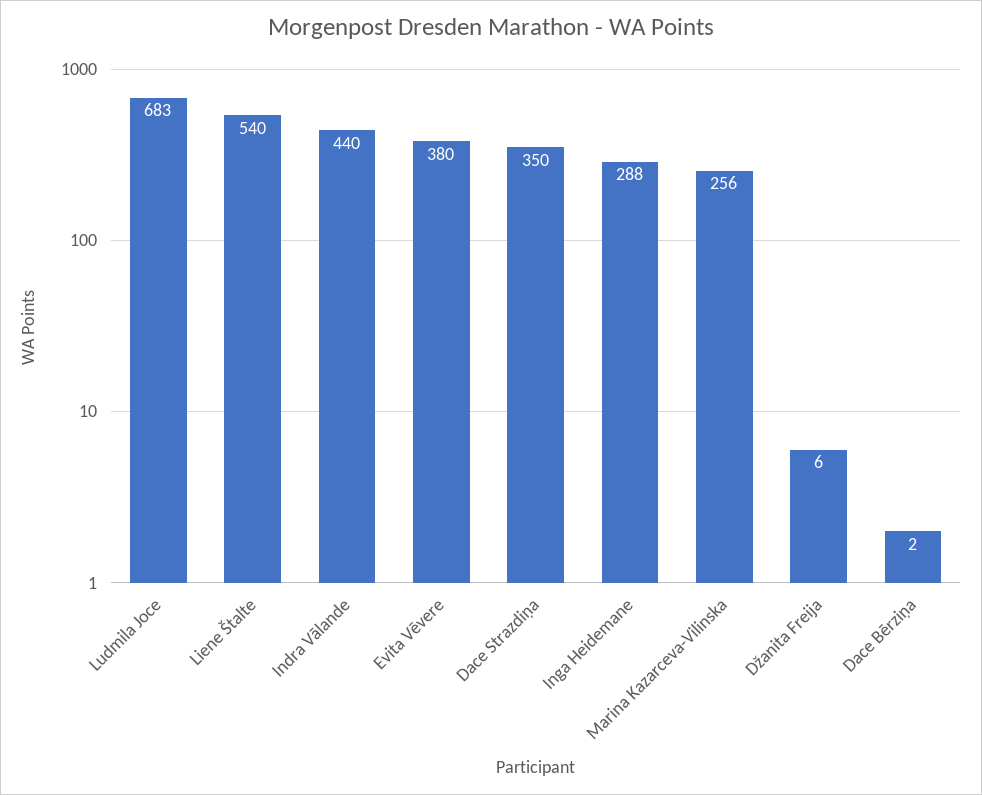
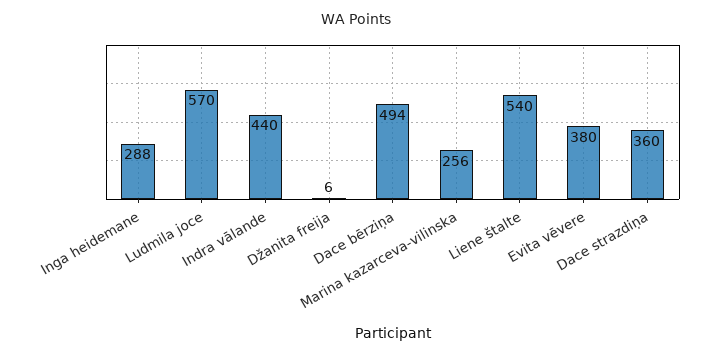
Ludmila Joce: 683 -> 570
Dace Strazdiņa: 350 -> 360
Dace Bērziņa: 2 -> 494

